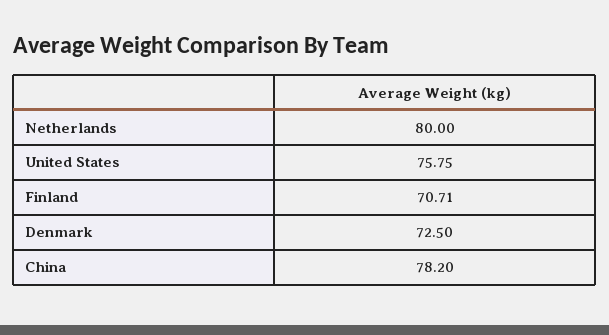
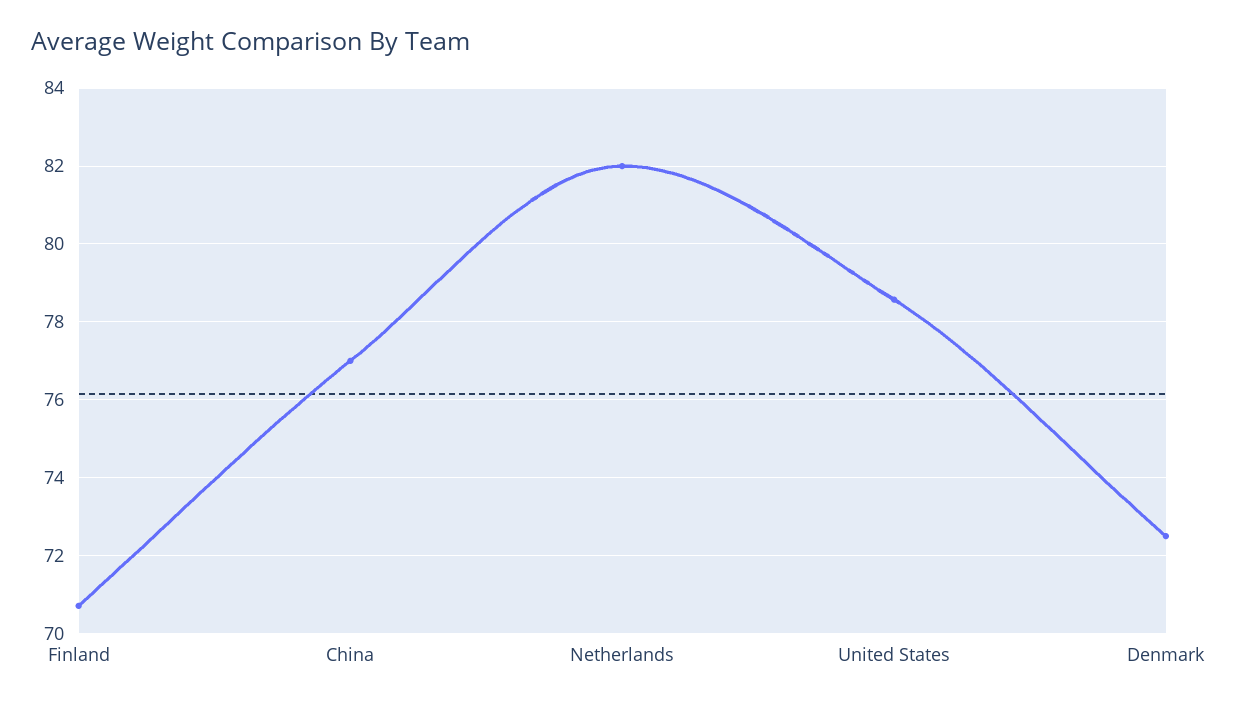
Netherlands: 80 -> 82
United States: 75.75 -> 78.6
China: 78.2 -> 77

